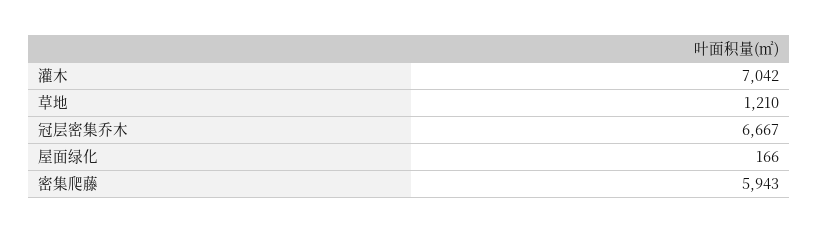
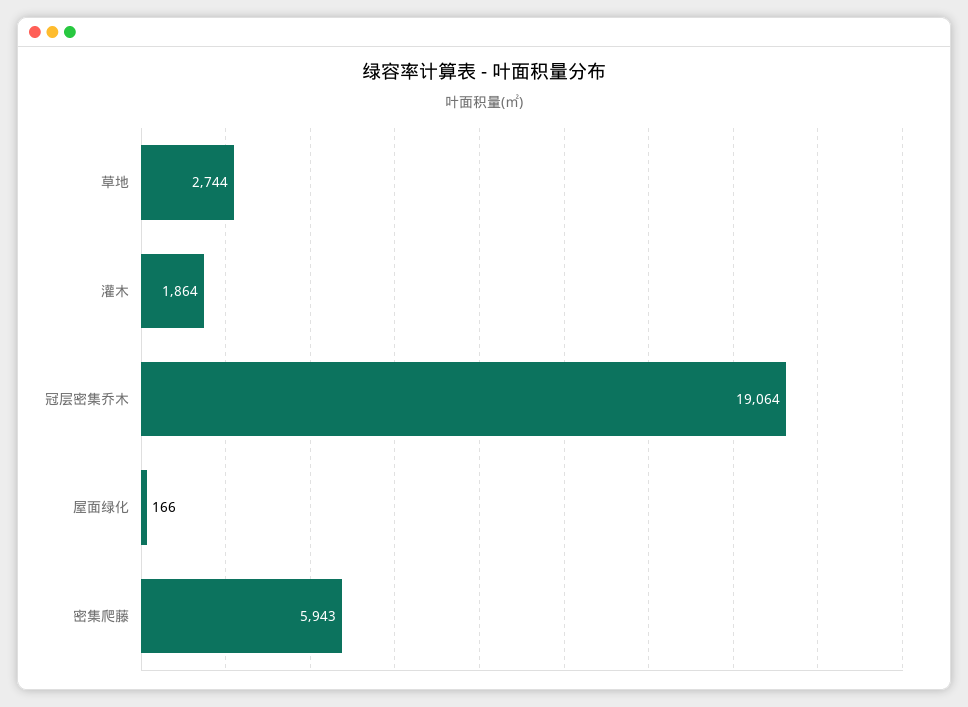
灌木: 7042 -> 1864
草地: 1210 -> 2744
冠层密集乔木: 6667 -> 19064

